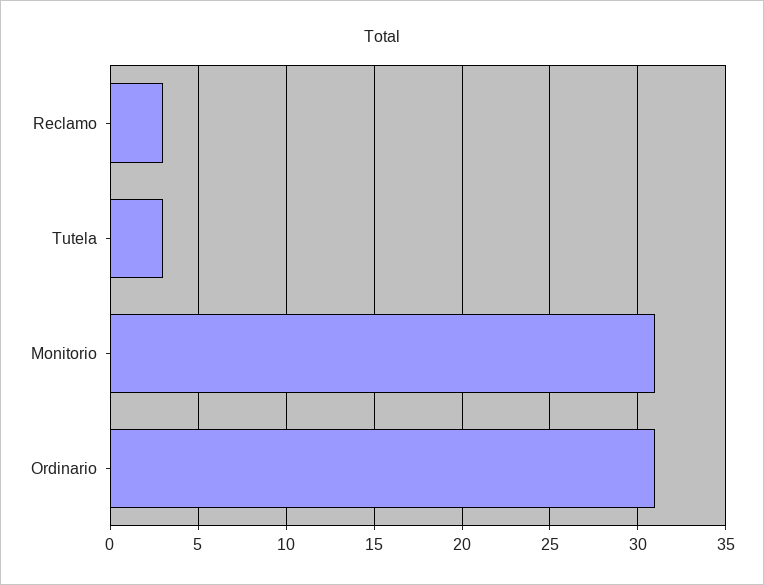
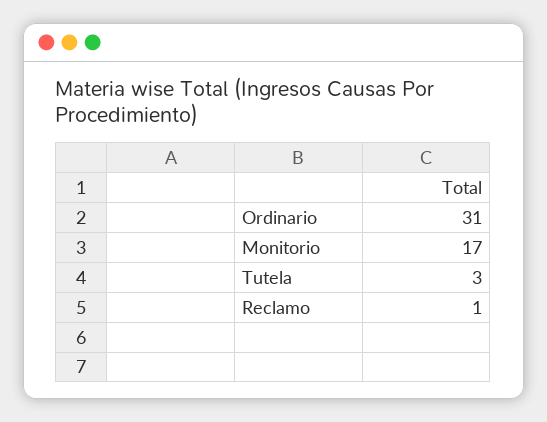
Reclamo: 3 -> 1
Monitorio: 31 -> 17

